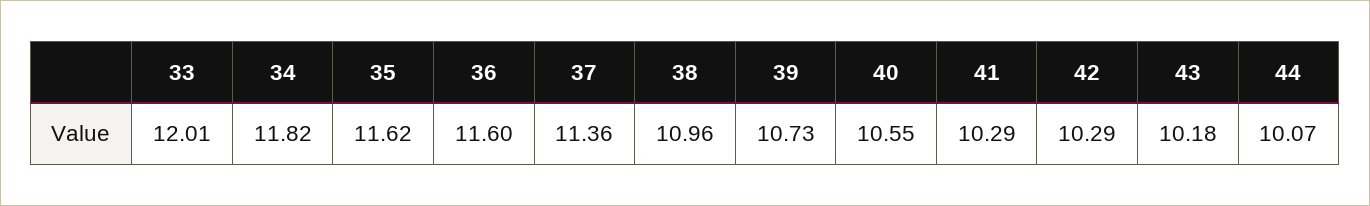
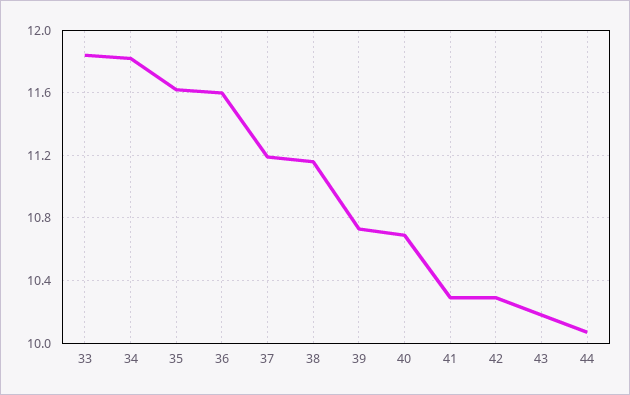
33: 12.01 -> 11.85
37: 11.36 -> 11.2
38: 10.96 -> 11.15
40: 10.55 -> 10.7

